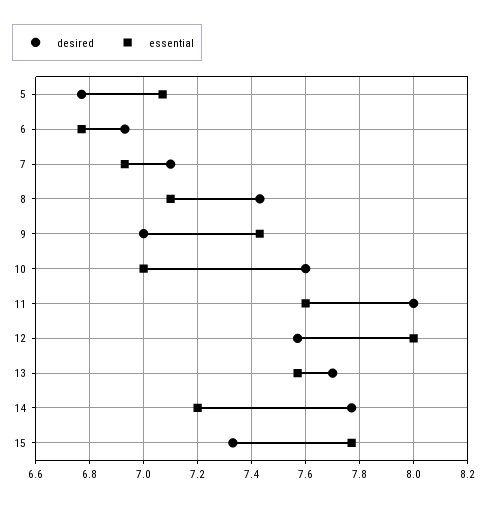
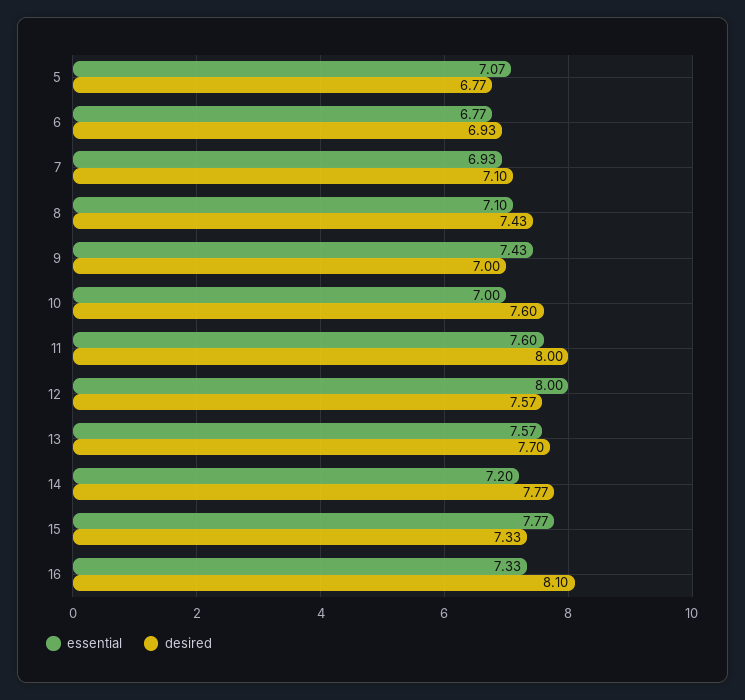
essential, 16: none -> 7.33
desired, 16: none -> 8.1

